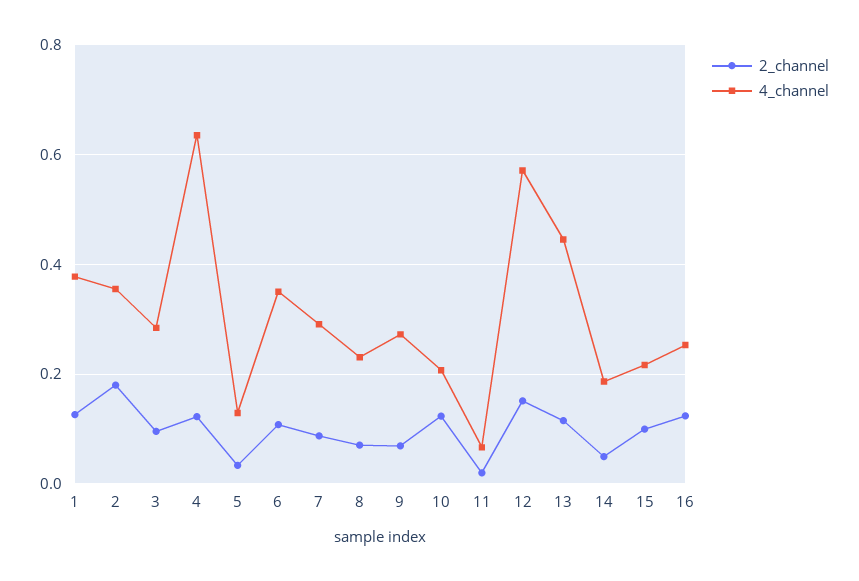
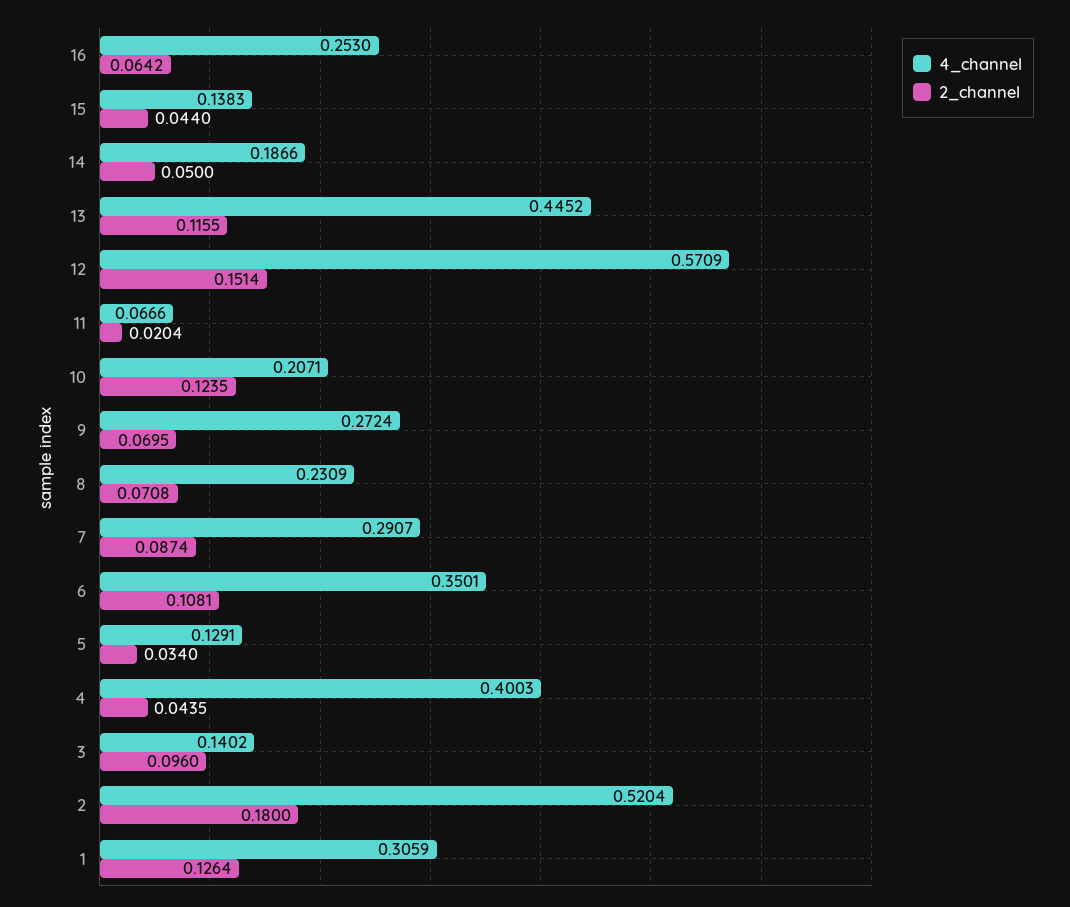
4_channel, 1: 0.38 -> 0.3059
4_channel, 2: 0.36 -> 0.5204
4_channel, 3: 0.28 -> 0.1402
2_channel, 4: 0.12 -> 0.0435
4_channel, 4: 0.64 -> 0.4003
2_channel, 15: 0.1 -> 0.044
4_channel, 15: 0.22 -> 0.1383
2_channel, 16: 0.12 -> 0.0642

